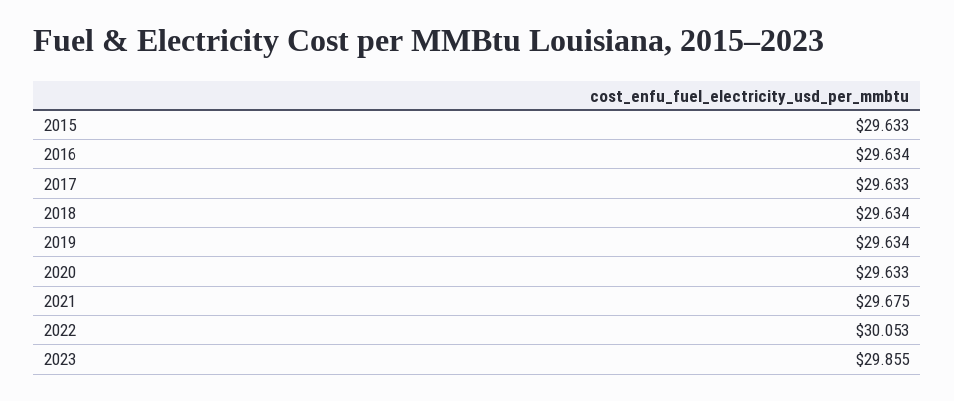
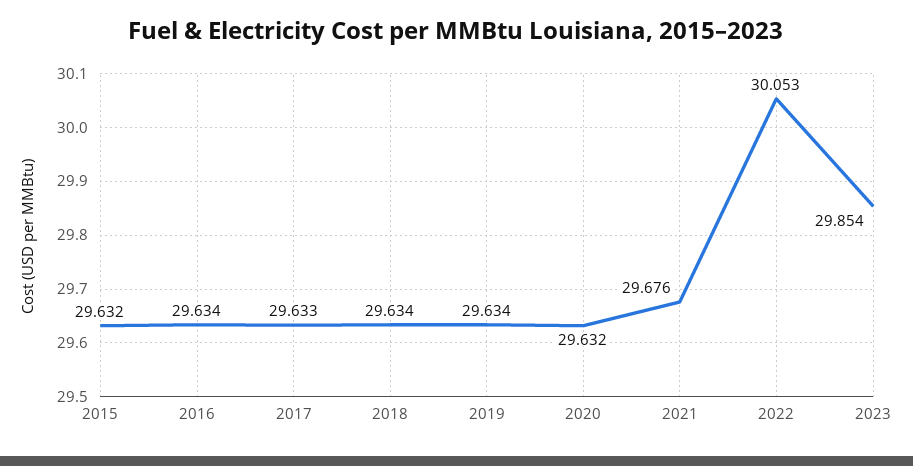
2015: 29.633 -> 29.632
2020: 29.633 -> 29.632
2021: 29.675 -> 29.676
2023: 29.855 -> 29.854

